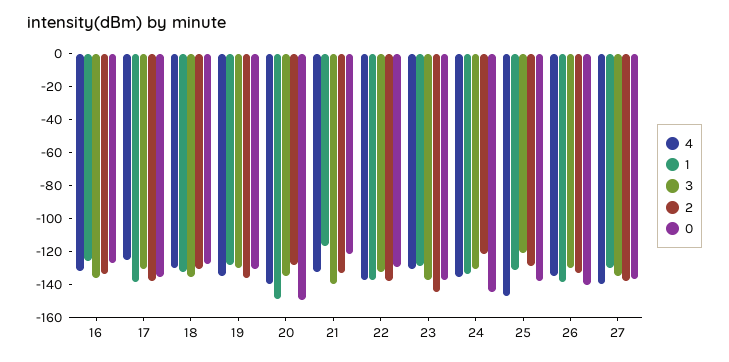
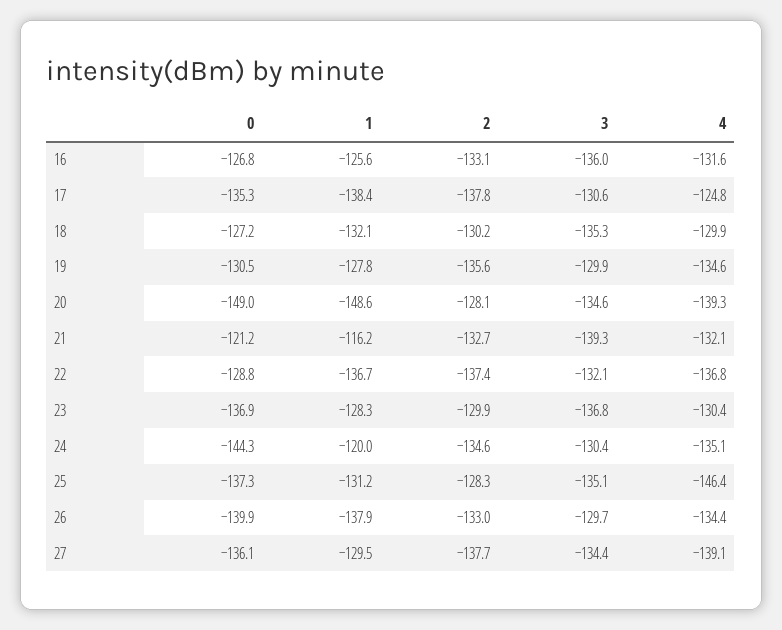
2, 23: -145 -> -129.9
1, 24: -135 -> -120
2, 24: -120 -> -134.6
3, 25: -120 -> -135.1

